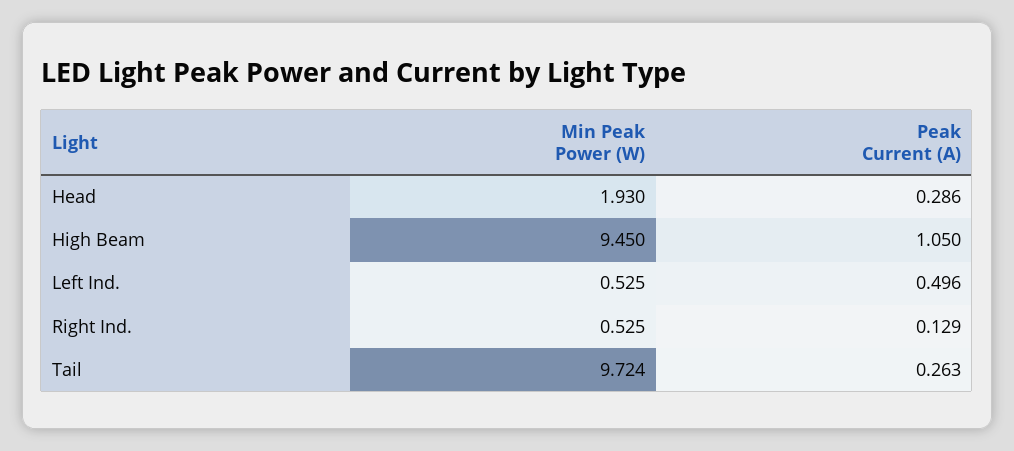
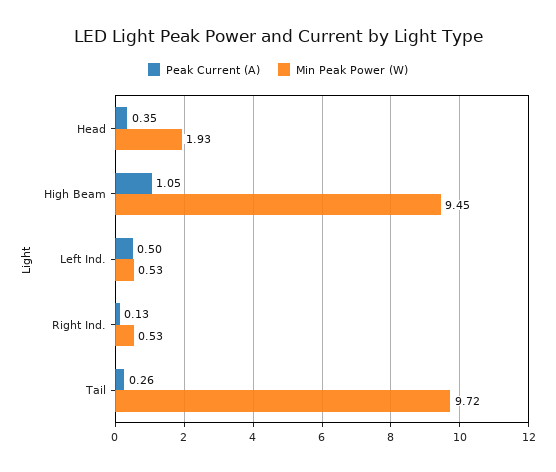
Peak Current (A), Head: 0.286 -> 0.35

